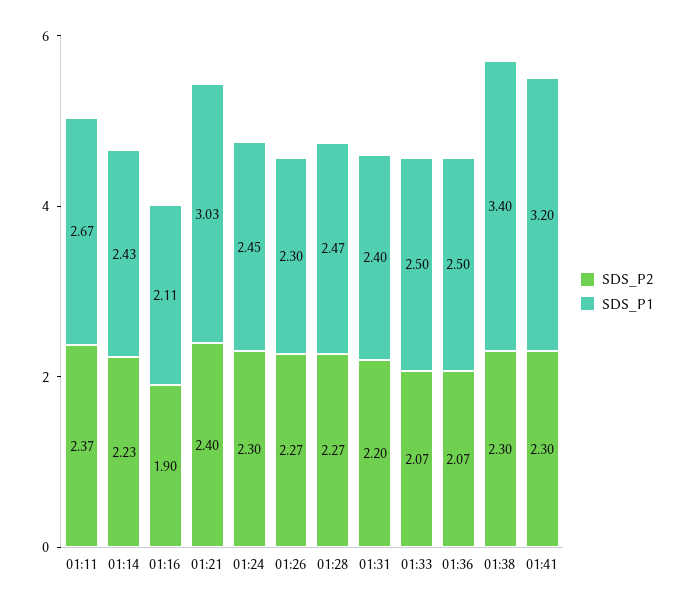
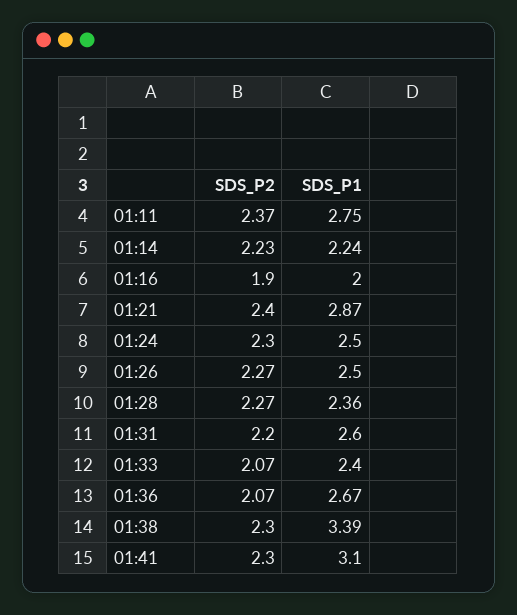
SDS_P1, 01:11: 2.67 -> 2.75
SDS_P1, 01:14: 2.43 -> 2.24
SDS_P1, 01:16: 2.11 -> 2
SDS_P1, 01:21: 3.03 -> 2.87
SDS_P1, 01:24: 2.45 -> 2.5
SDS_P1, 01:26: 2.3 -> 2.5
SDS_P1, 01:28: 2.47 -> 2.36
SDS_P1, 01:31: 2.4 -> 2.6
SDS_P1, 01:33: 2.5 -> 2.4
SDS_P1, 01:36: 2.5 -> 2.67
SDS_P1, 01:38: 3.4 -> 3.39
SDS_P1, 01:41: 3.2 -> 3.1

